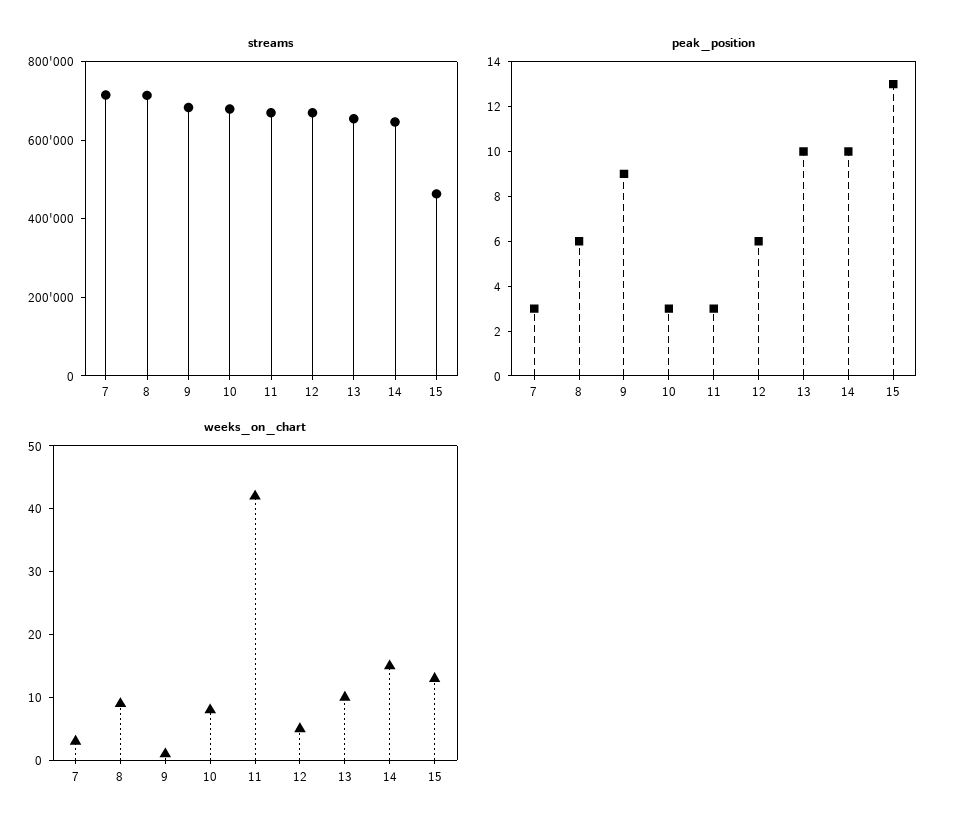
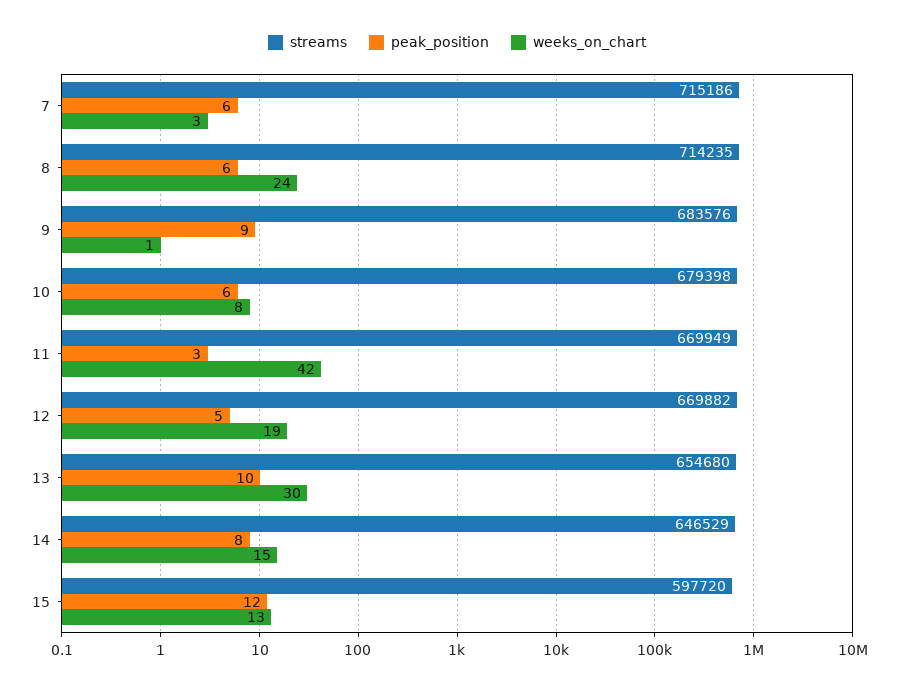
streams, 15: 450000 -> 597720
peak_position, 7: 3 -> 6
peak_position, 10: 3 -> 6
peak_position, 12: 6 -> 5
peak_position, 14: 10 -> 8
peak_position, 15: 13 -> 12
weeks_on_chart, 8: 10 -> 24
weeks_on_chart, 12: 5 -> 19
weeks_on_chart, 13: 10 -> 30

